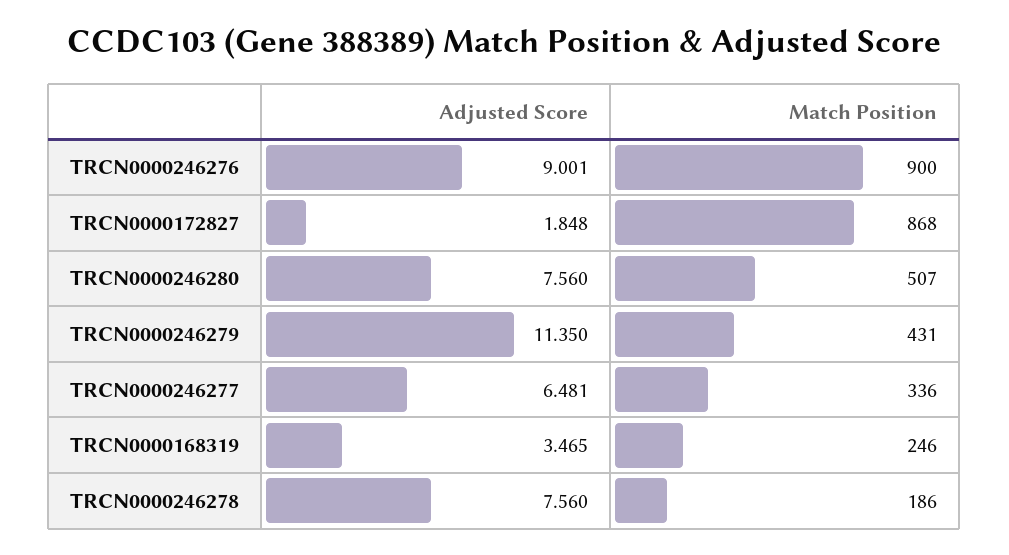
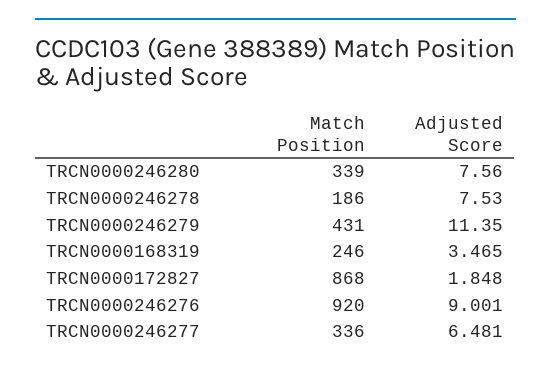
Match Position, TRCN0000246276: 900 -> 920
Match Position, TRCN0000246280: 507 -> 339
Adjusted Score, TRCN0000246278: 7.56 -> 7.53

